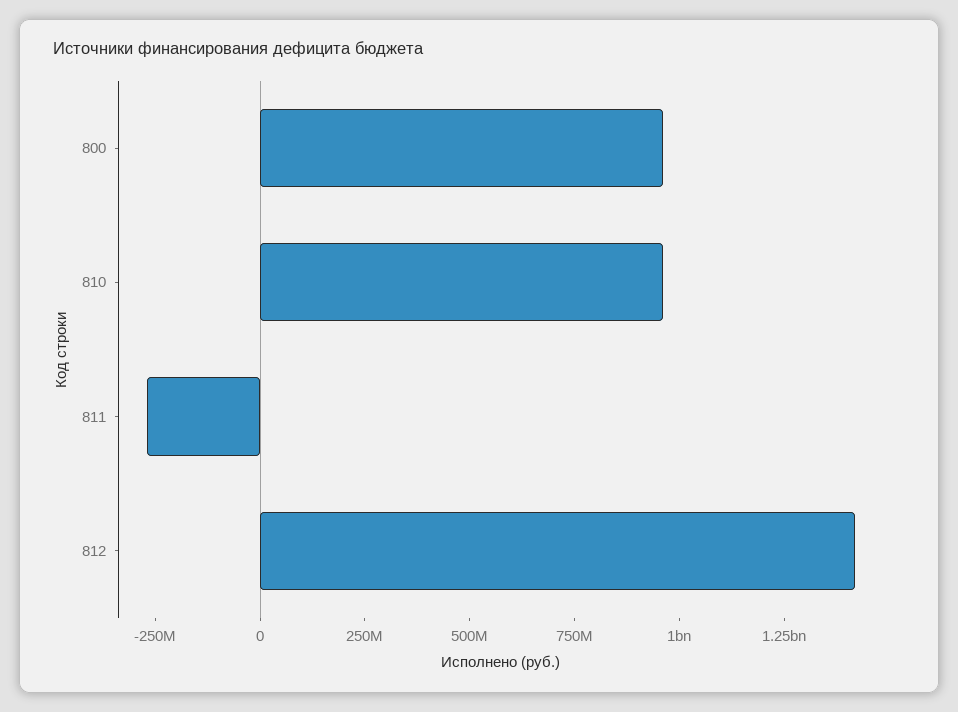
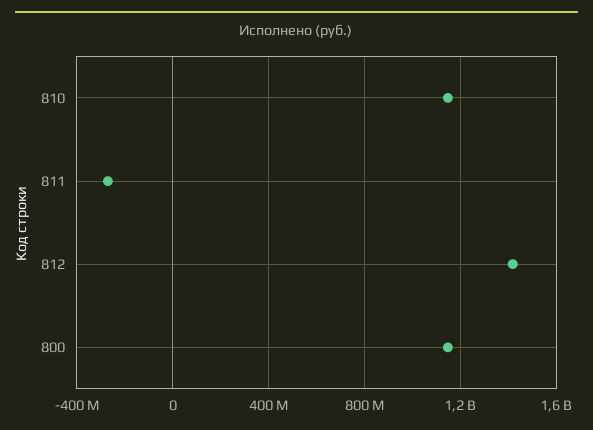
800: 950000000 -> 1150000000
810: 950000000 -> 1150000000

